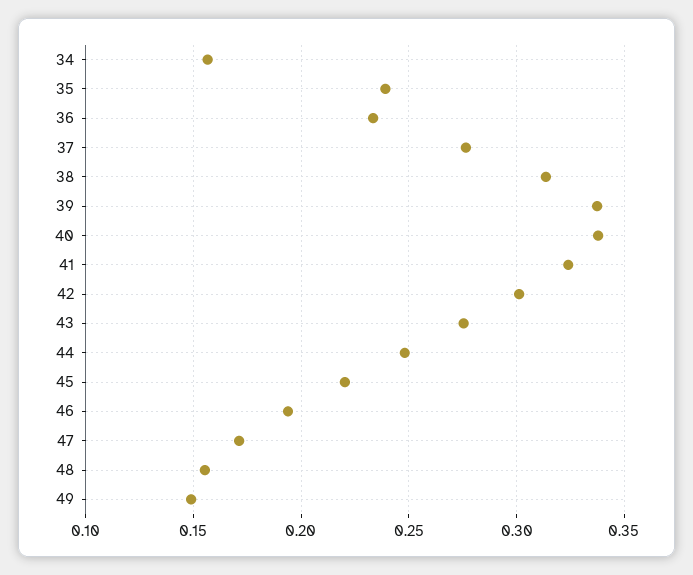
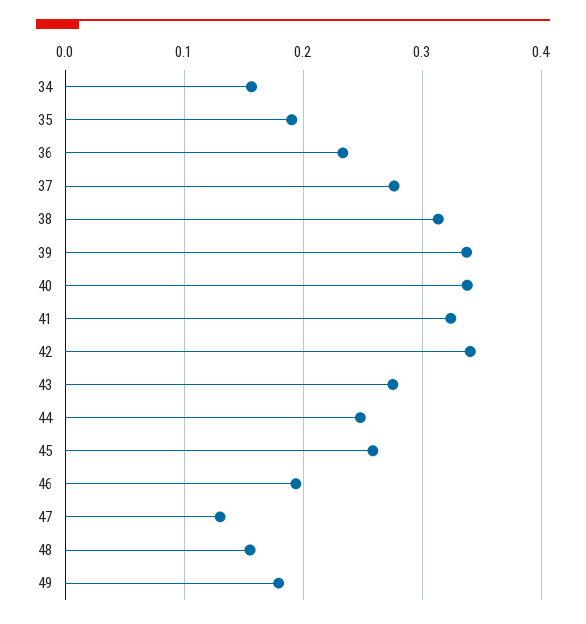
35: 0.24 -> 0.19
42: 0.3 -> 0.34
45: 0.22 -> 0.26
47: 0.17 -> 0.13
49: 0.15 -> 0.18

